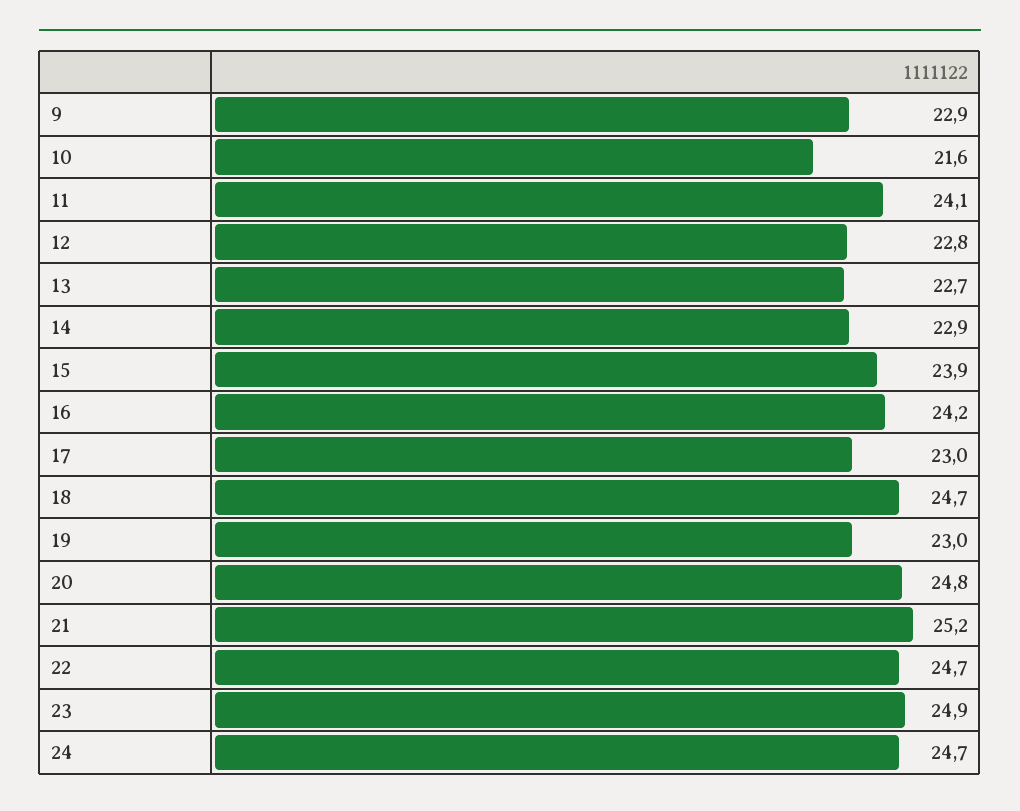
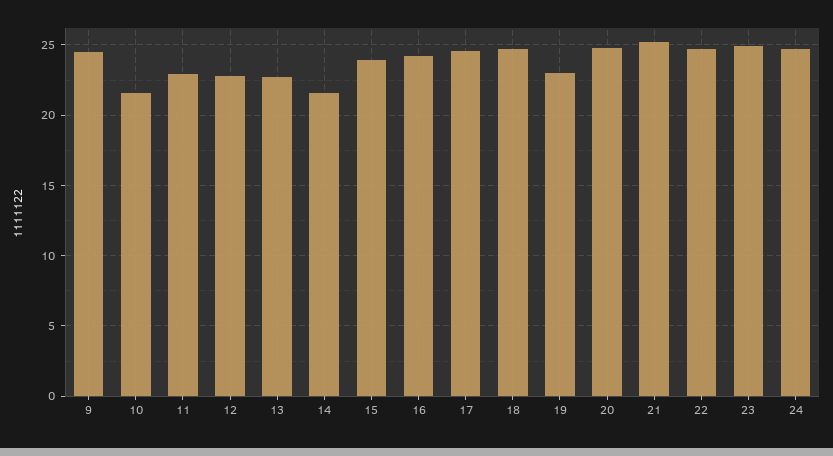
9: 22.9 -> 24.5
11: 24.1 -> 23
14: 22.9 -> 21.5
17: 23 -> 24.5

